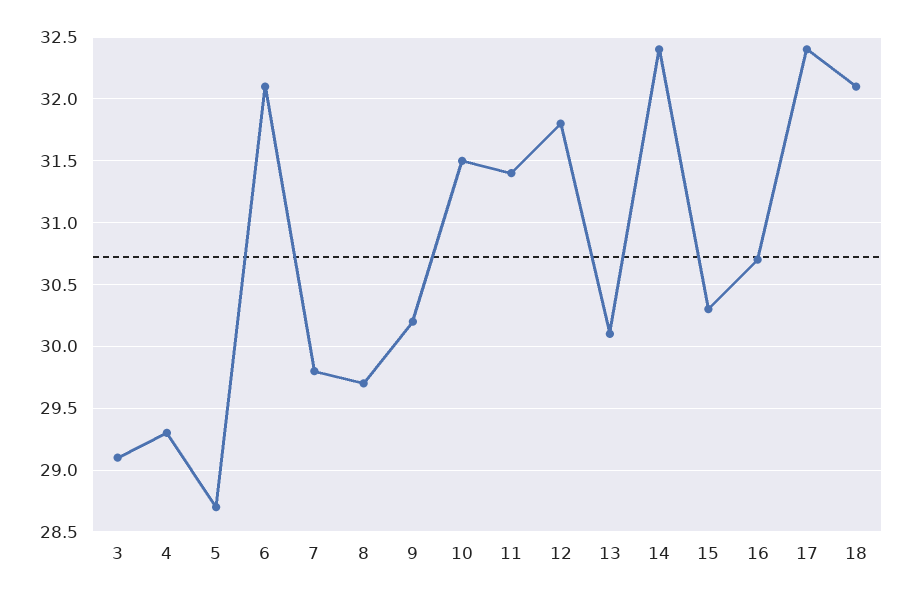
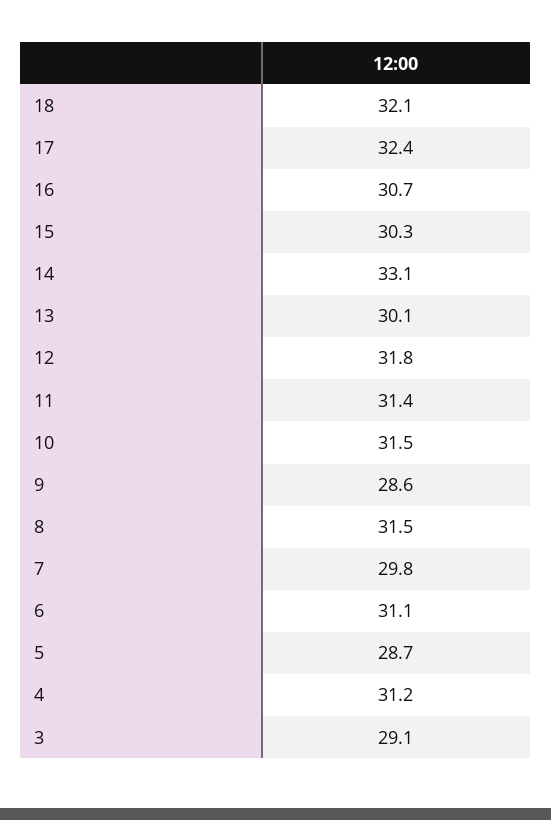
4: 29.3 -> 31.2
6: 32.1 -> 31.1
8: 29.7 -> 31.5
9: 30.2 -> 28.6
14: 32.4 -> 33.1

